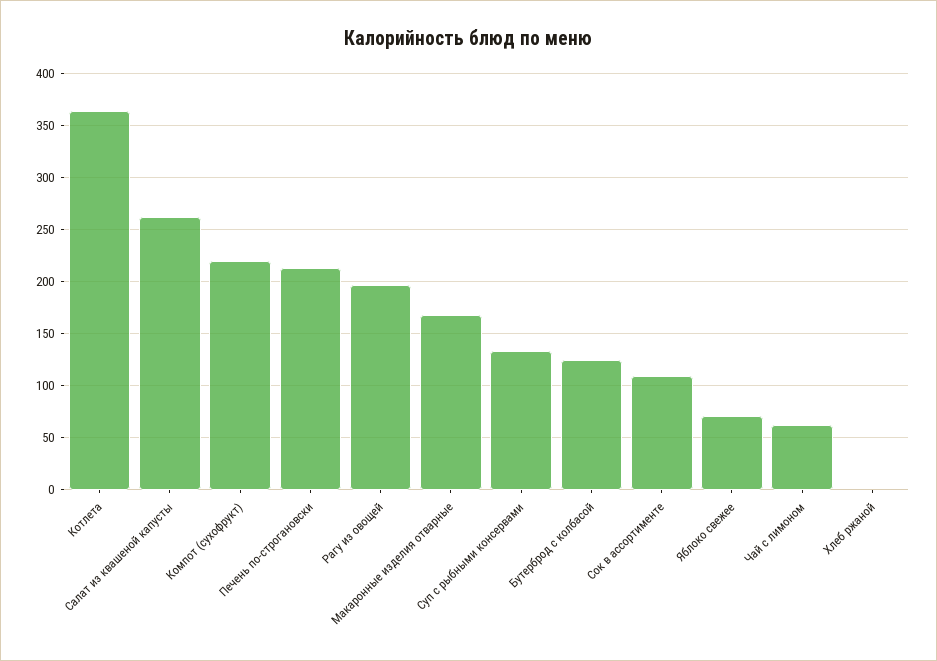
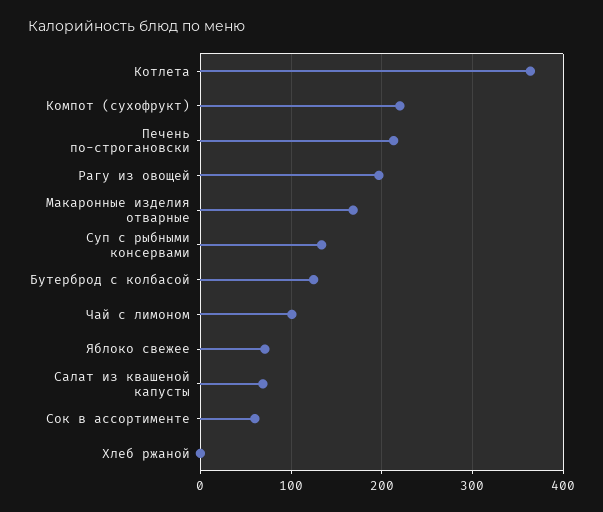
Салат из квашеной капусты: 260 -> 70
Сок в ассортименте: 110 -> 60
Чай с лимоном: 60 -> 100

